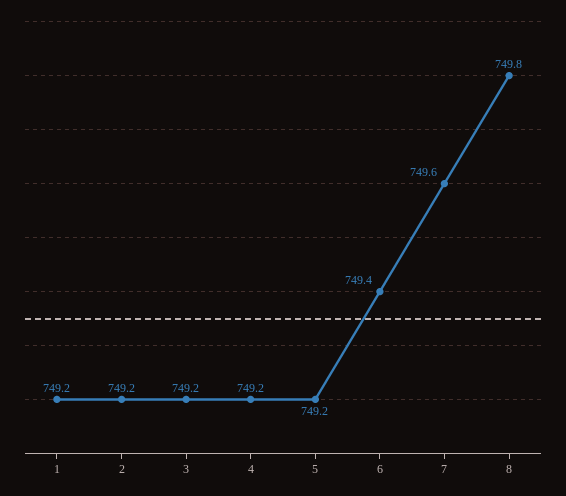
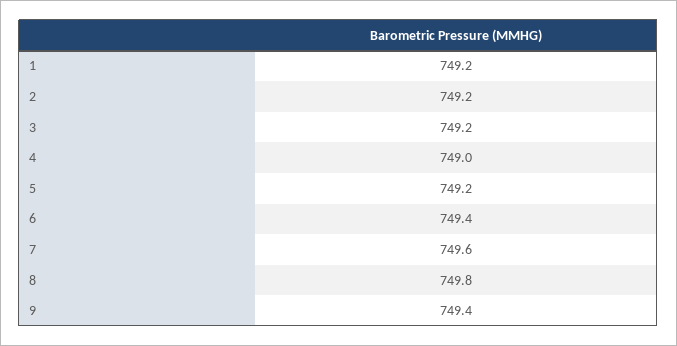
4: 749.2 -> 749
9: none -> 749.4

